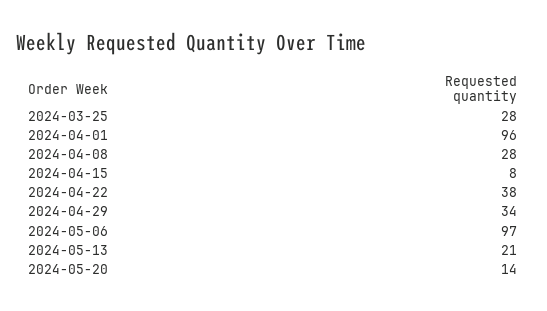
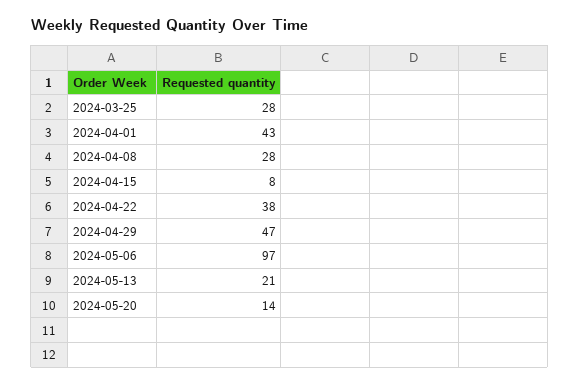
2024-04-01: 96 -> 43
2024-04-29: 34 -> 47

